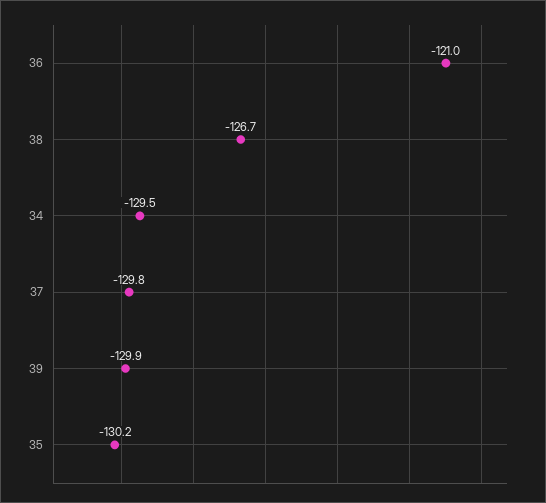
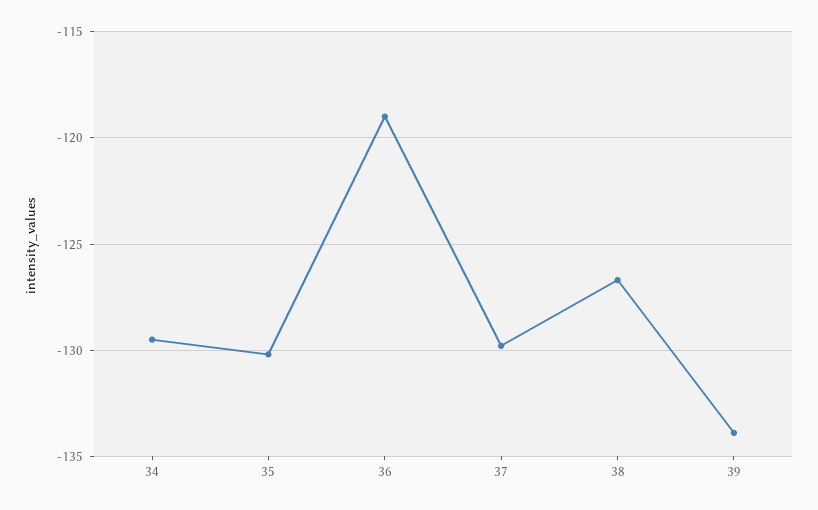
36: -121 -> -119
39: -129.9 -> -134

